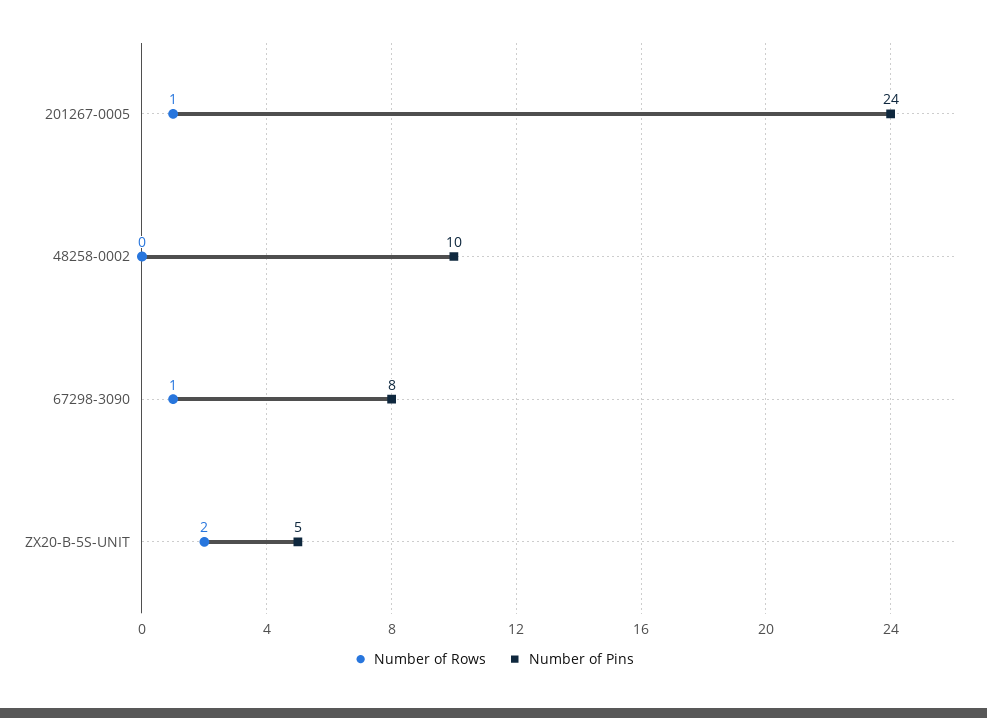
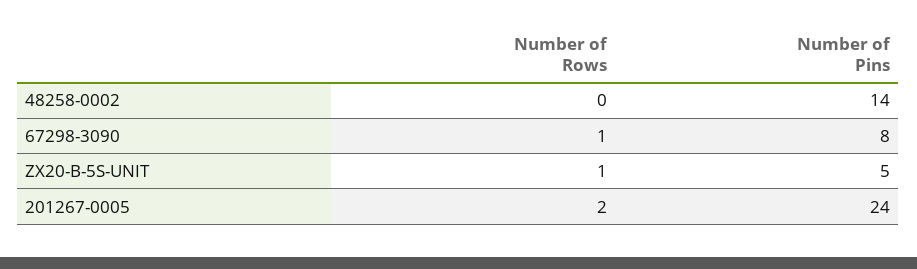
Number of Rows, 201267-0005: 1 -> 2
Number of Pins, 48258-0002: 10 -> 14
Number of Rows, ZX20-B-5S-UNIT: 2 -> 1

